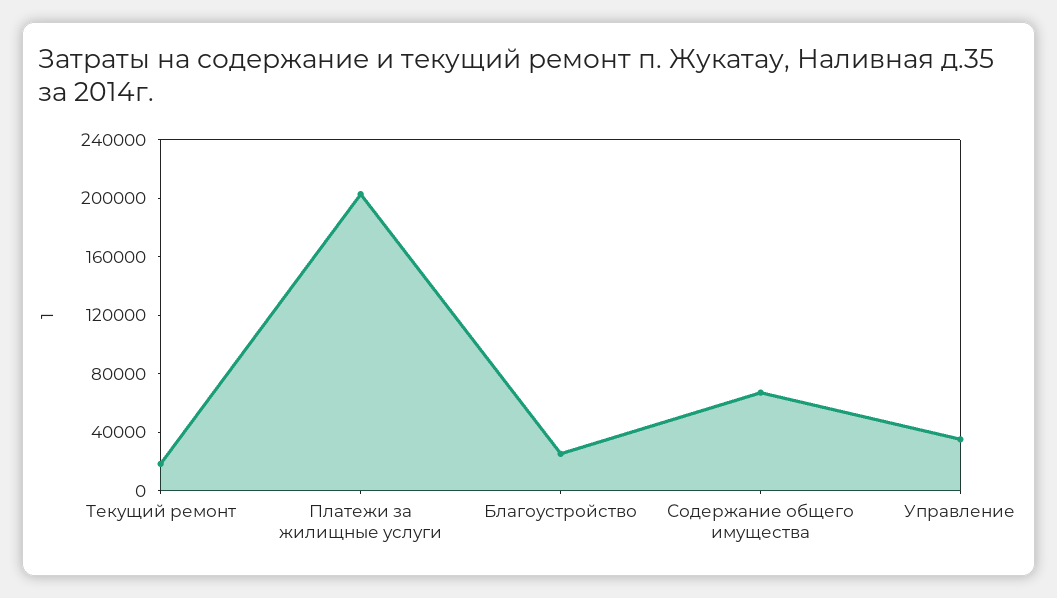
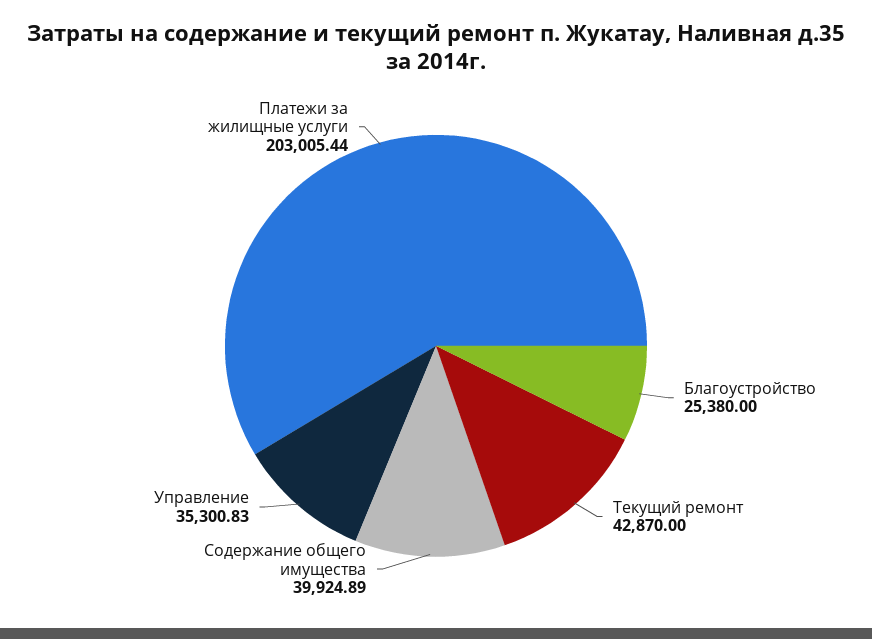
Текущий ремонт: 20000 -> 42870
Содержание общего имущества: 70000 -> 39924.89

